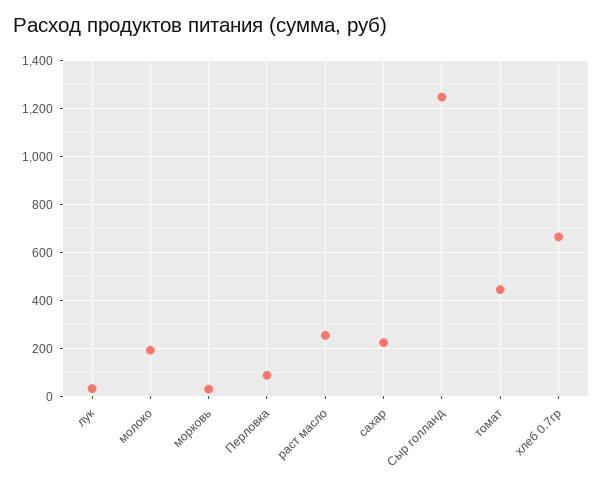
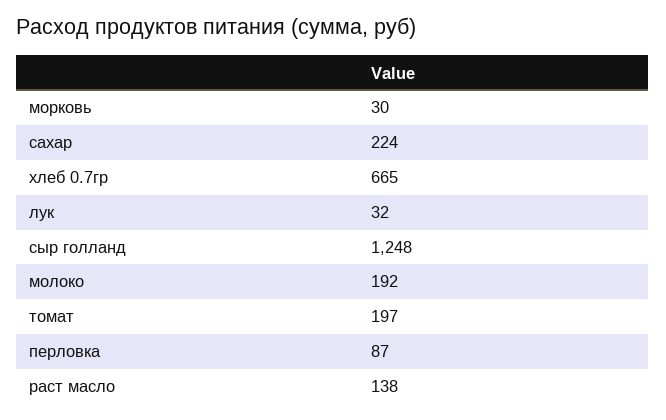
раст масло: 250 -> 138
томат: 450 -> 197

